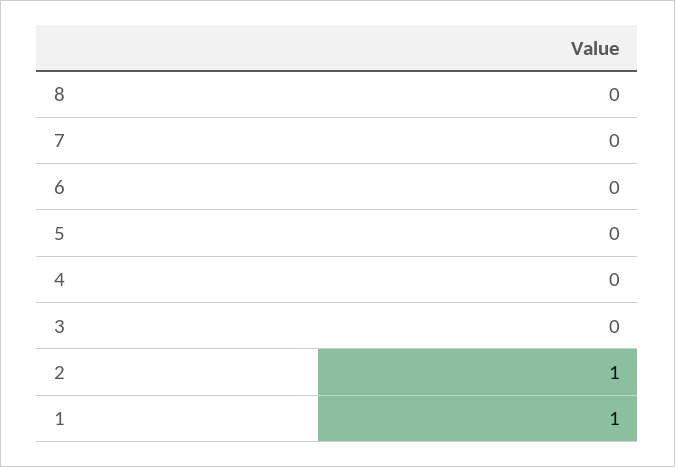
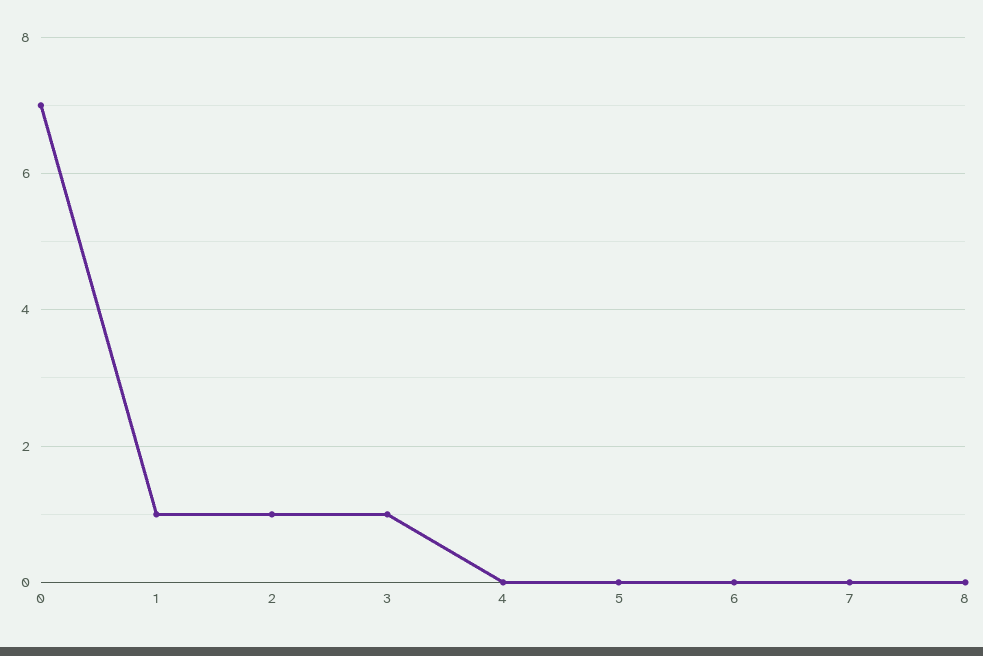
3: 0 -> 1
0: none -> 7

